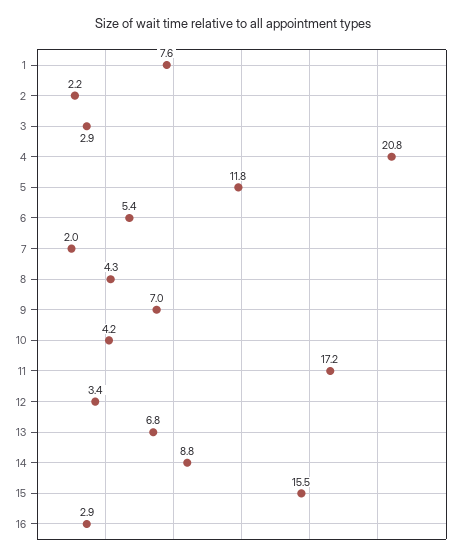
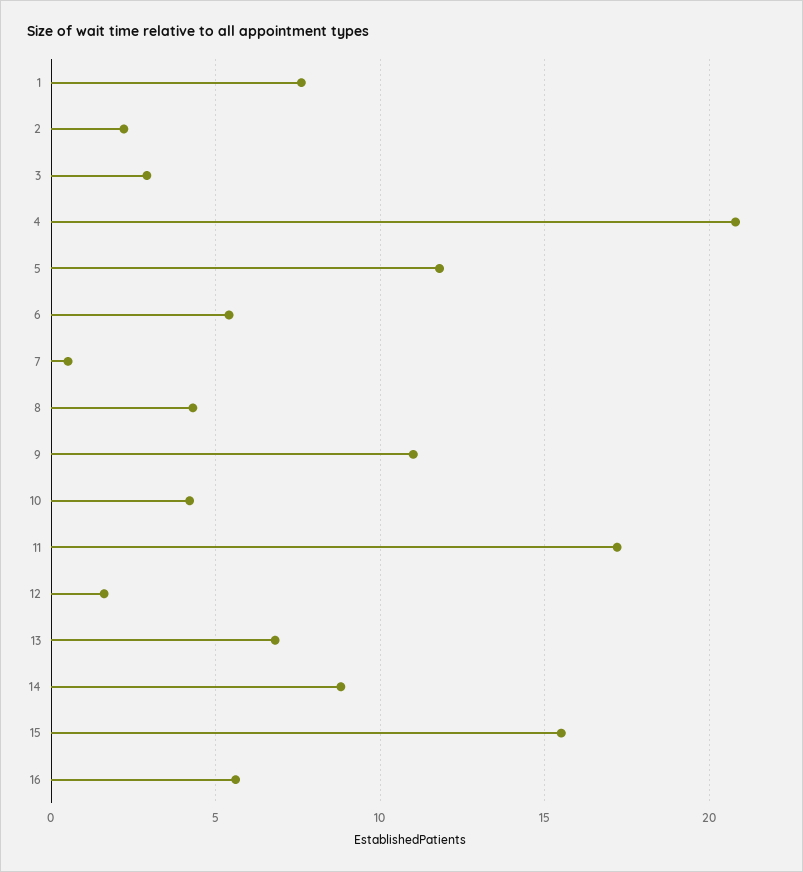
7: 2 -> 0.5
9: 7 -> 11
12: 3.4 -> 1.5
16: 2.9 -> 5.5

